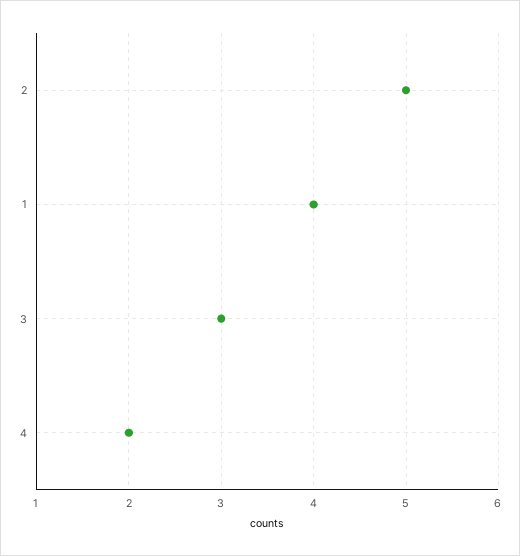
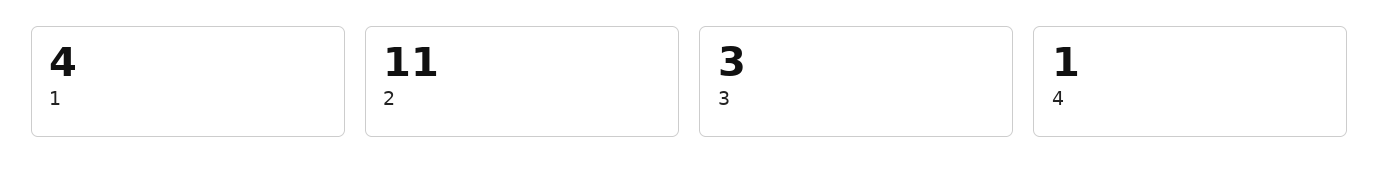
2: 5 -> 11
4: 2 -> 1

